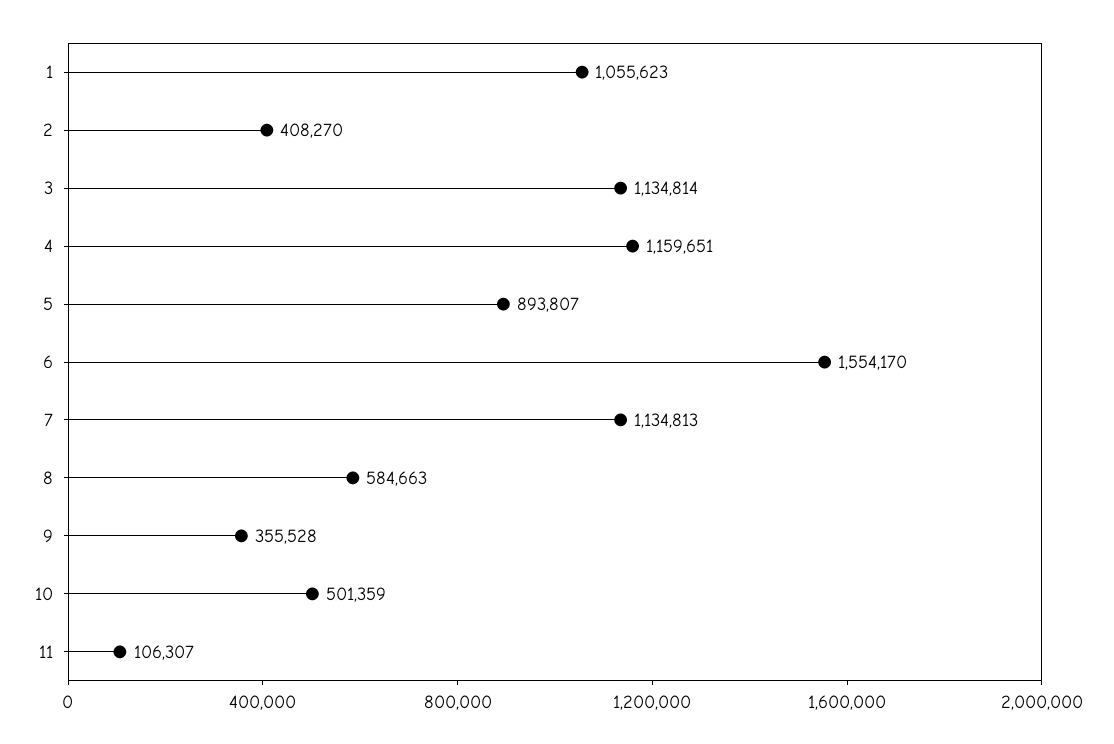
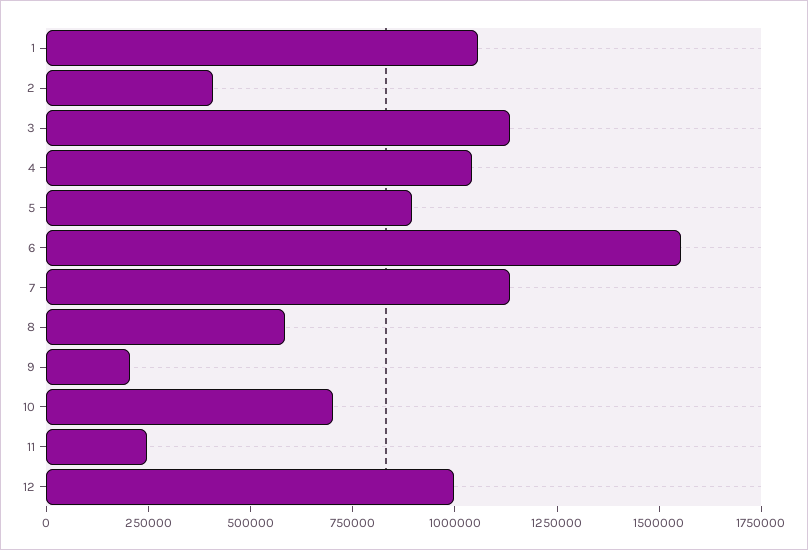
4: 1159651 -> 1050000
9: 355528 -> 200000
10: 501359 -> 700000
11: 106307 -> 250000
12: none -> 1000000

